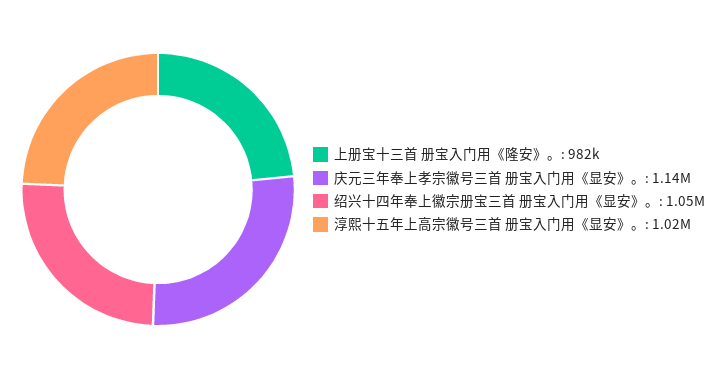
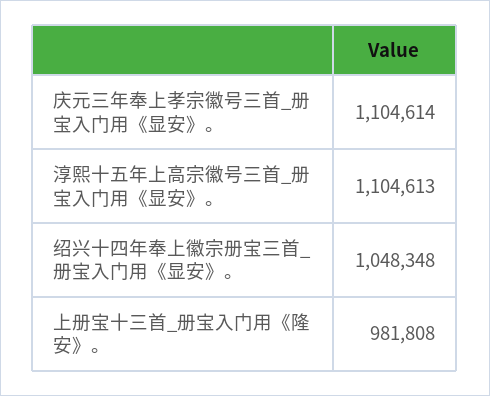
庆元三年奉上孝宗徽号三首 册宝入门用《显安》。: 1140000 -> 1104614
淳熙十五年上高宗徽号三首 册宝入门用《显安》。: 1020000 -> 1104613

